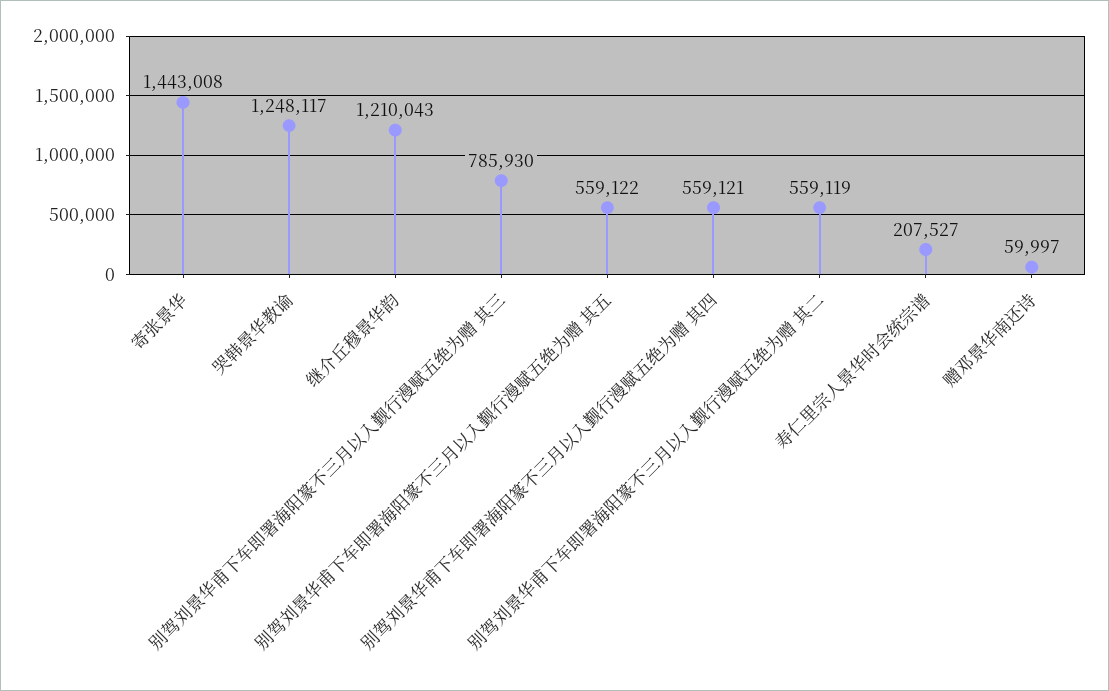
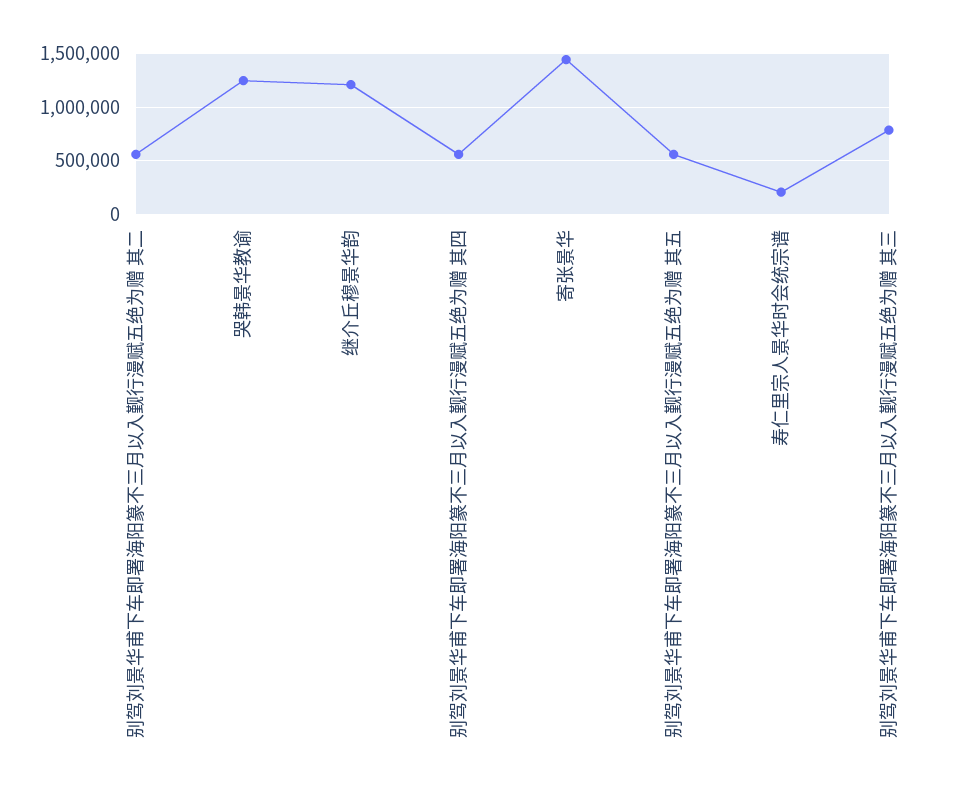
赠邓景华南还诗: 59997 -> none

